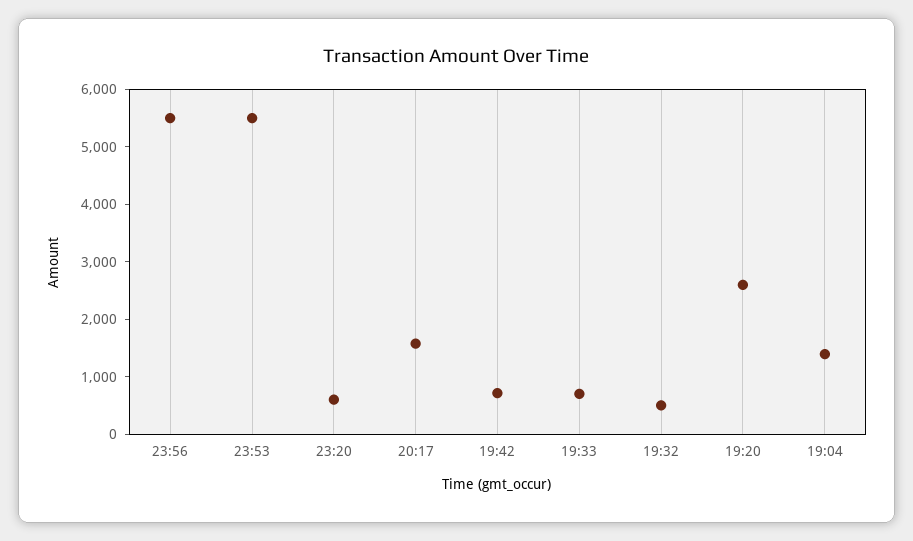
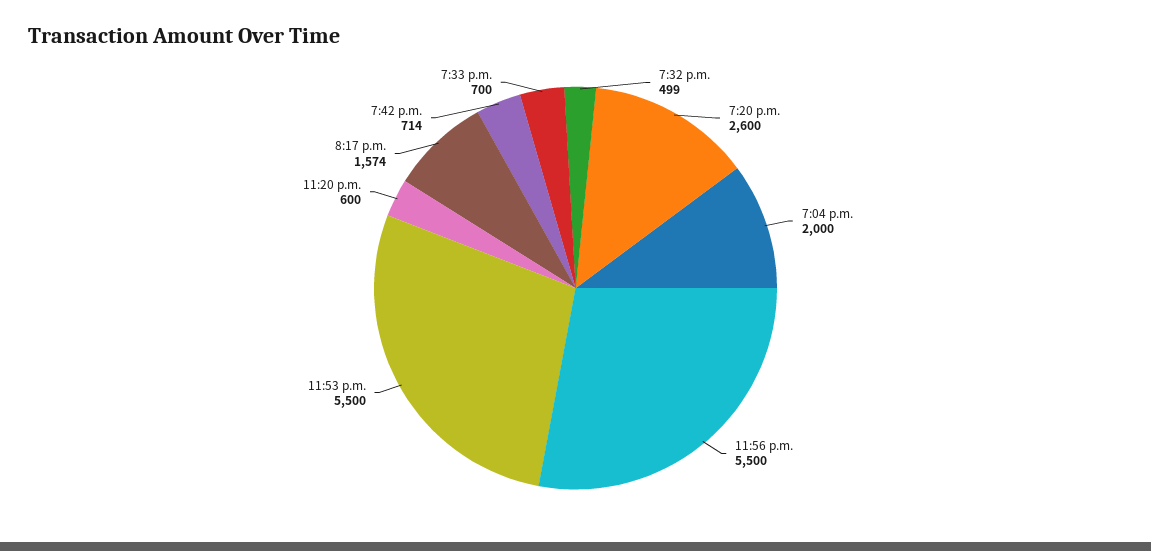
19:04: 1400 -> 2000

